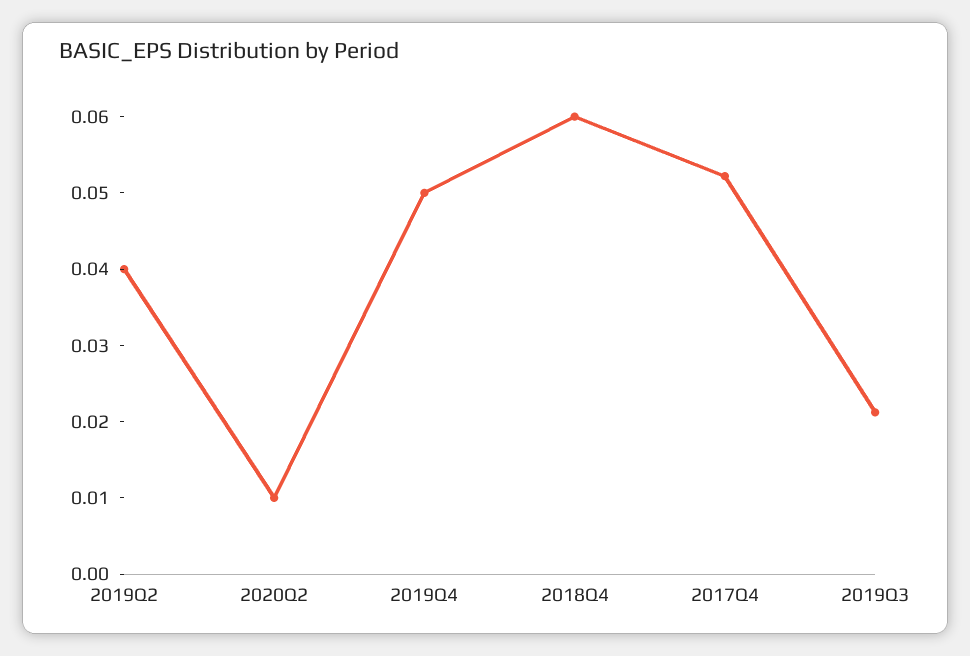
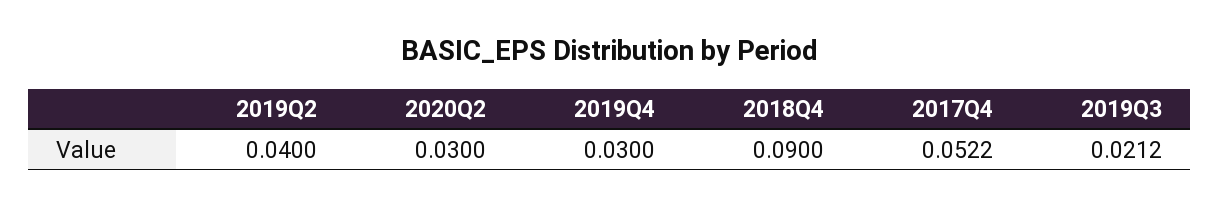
2020Q2: 0.01 -> 0.03
2019Q4: 0.05 -> 0.03
2018Q4: 0.06 -> 0.09

